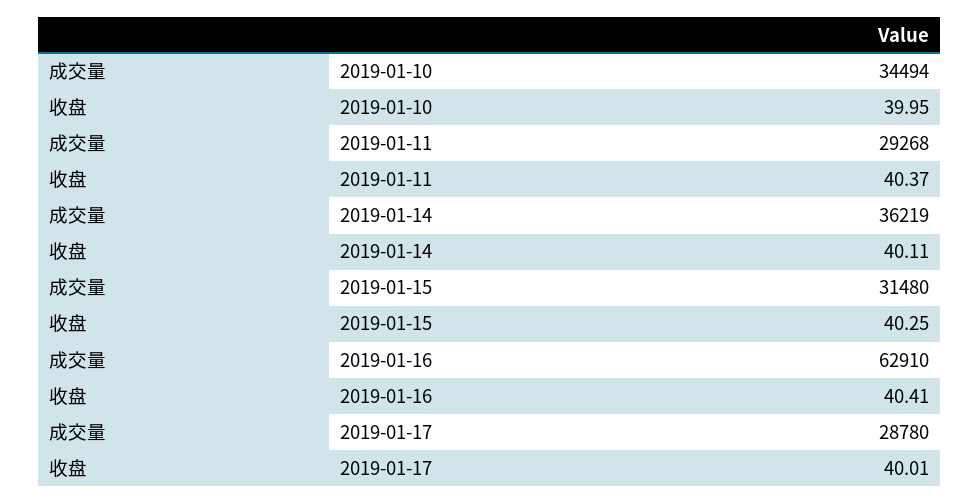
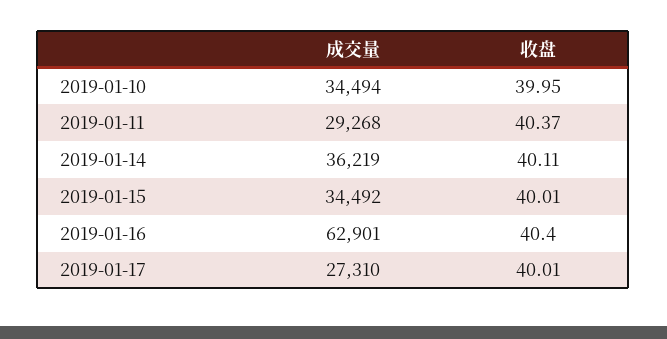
成交量, 2019-01-15: 31480 -> 34492
收盘, 2019-01-15: 40.25 -> 40.01
成交量, 2019-01-16: 62910 -> 62901
收盘, 2019-01-16: 40.41 -> 40.4
成交量, 2019-01-17: 28780 -> 27310

